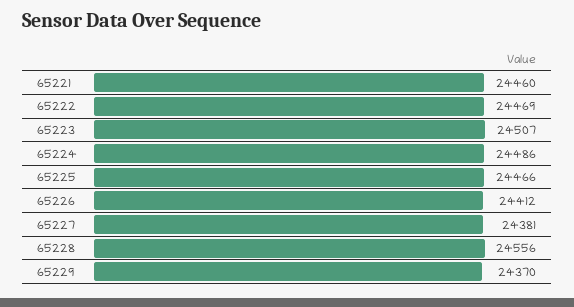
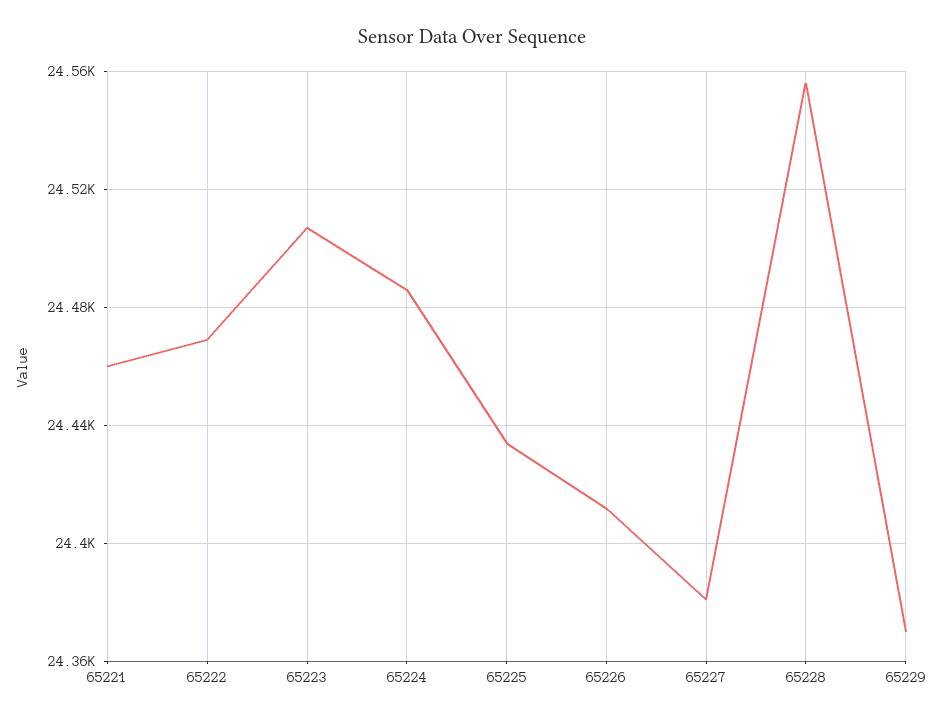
65225: 24466 -> 24435

